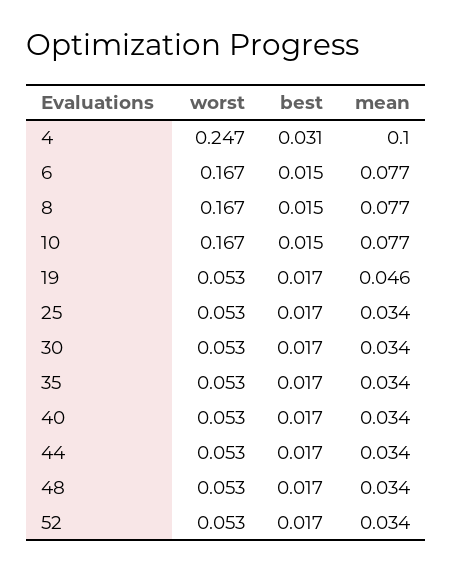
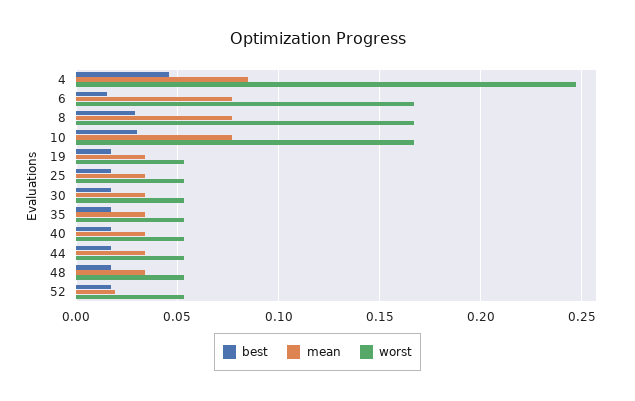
best, 4: 0.031 -> 0.045
mean, 4: 0.1 -> 0.085
best, 8: 0.015 -> 0.03
best, 10: 0.015 -> 0.03
mean, 19: 0.046 -> 0.035
mean, 52: 0.034 -> 0.02

